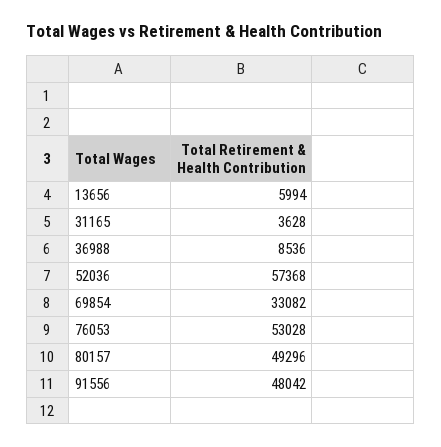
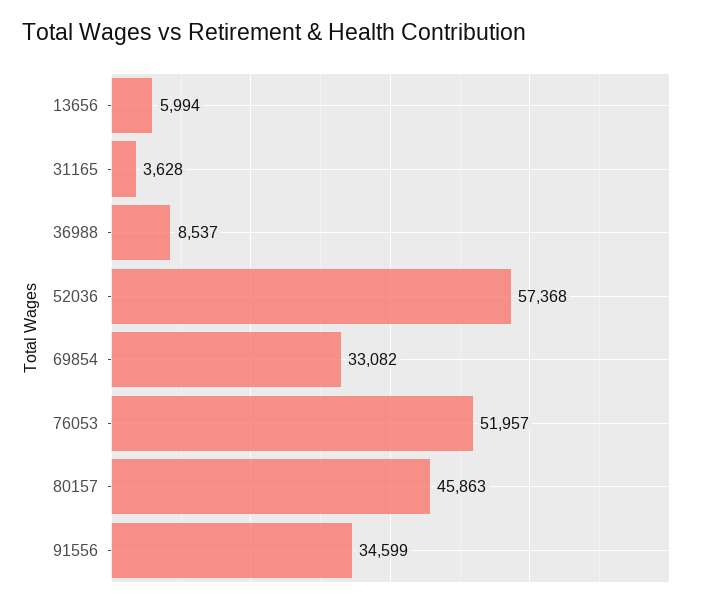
36988: 8536 -> 8537
76053: 53028 -> 51957
80157: 49296 -> 45863
91556: 48042 -> 34599

